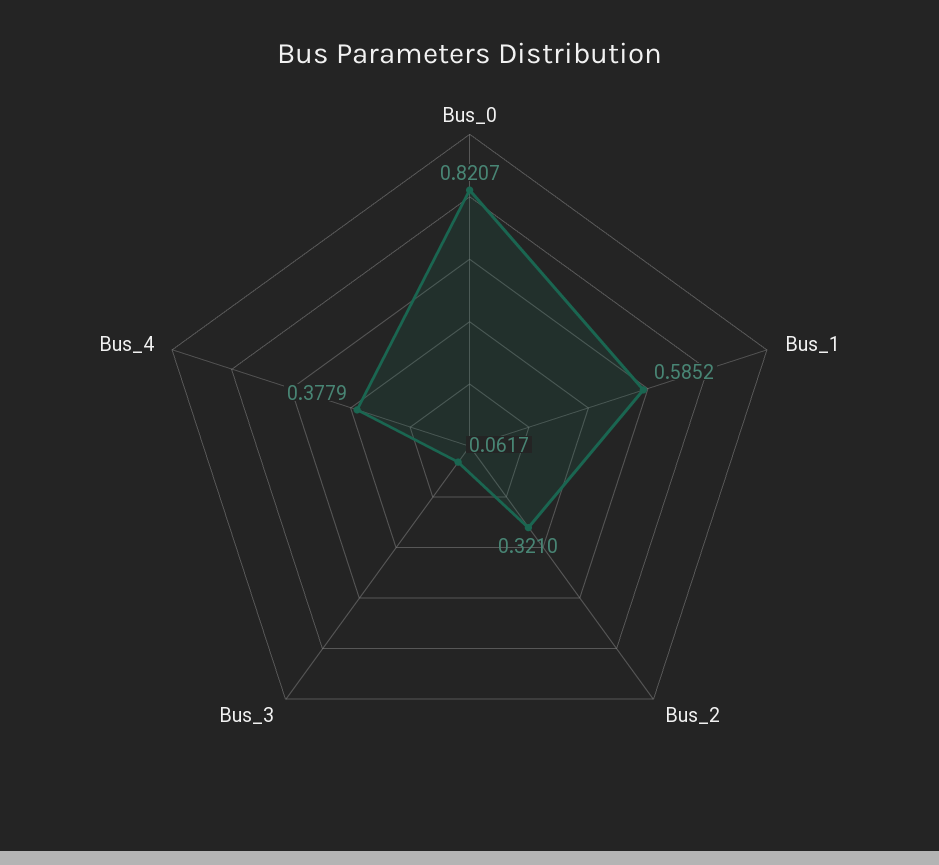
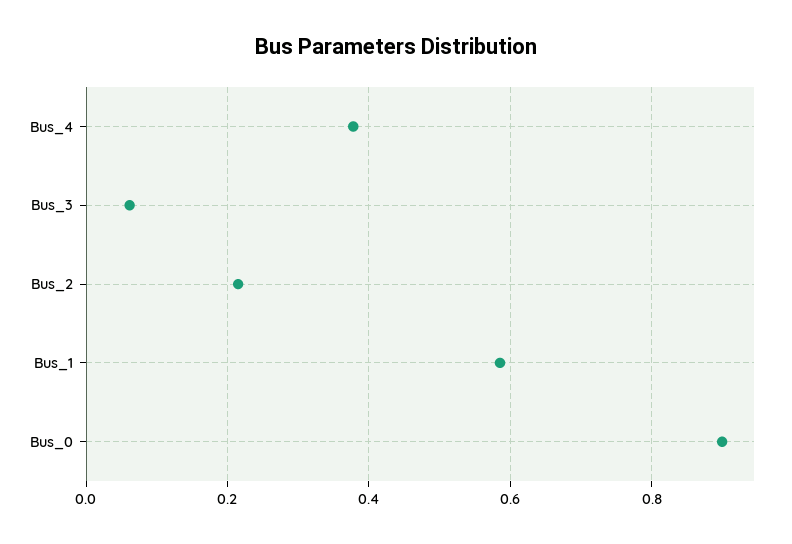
Bus_0: 0.8207 -> 0.9
Bus_2: 0.321 -> 0.22

